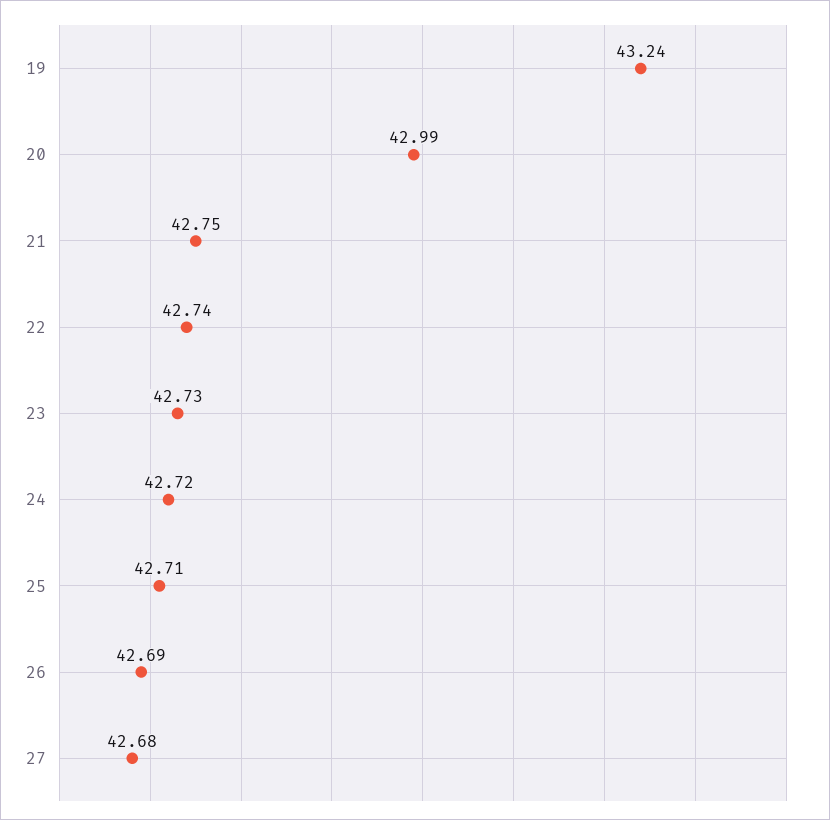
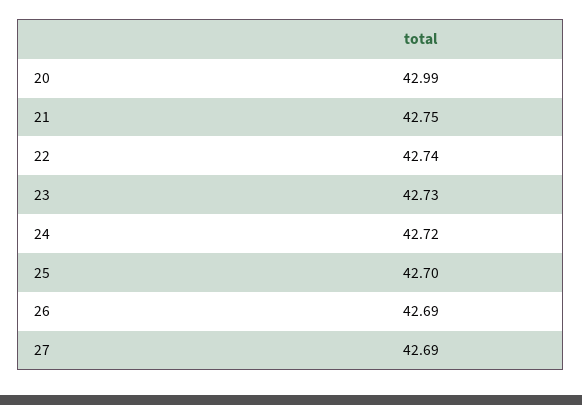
19: 43.24 -> none
25: 42.71 -> 42.7
27: 42.68 -> 42.69

